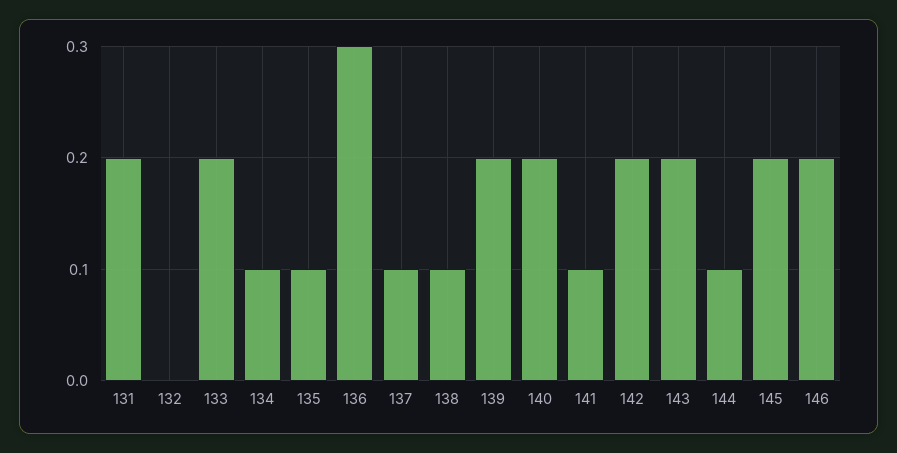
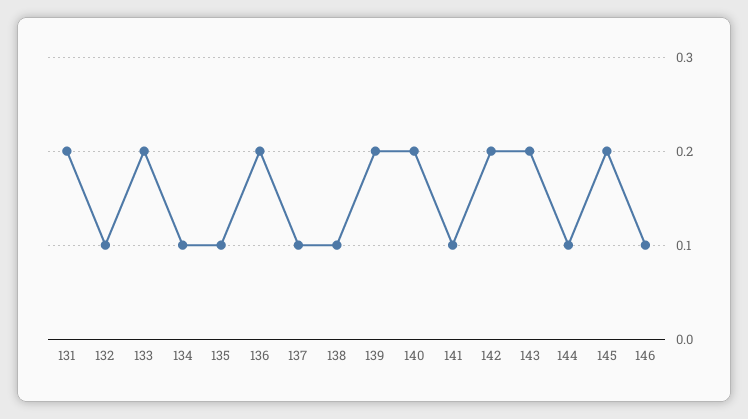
132: 0 -> 0.1
136: 0.3 -> 0.2
146: 0.2 -> 0.1

